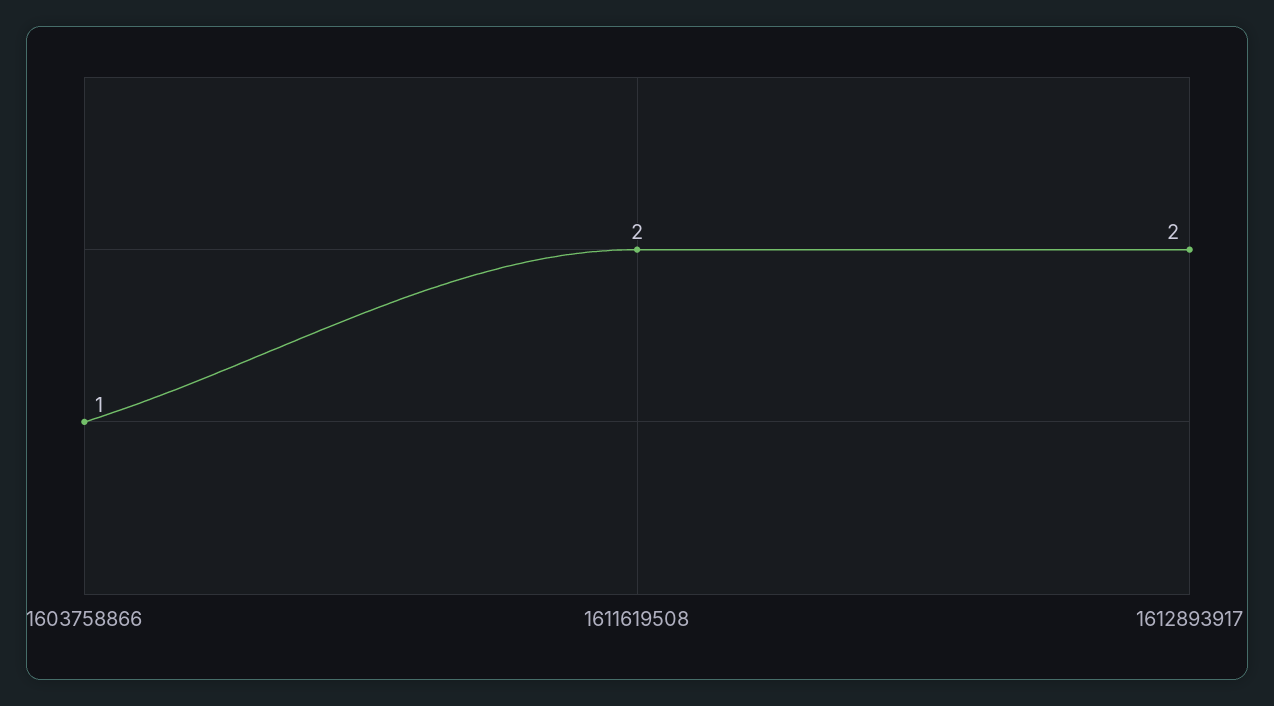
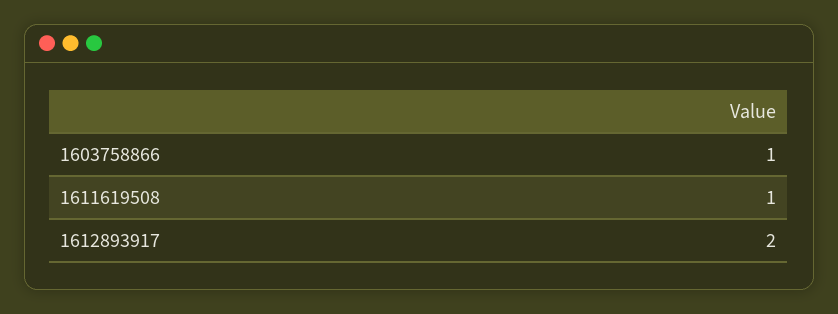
1611619508: 2 -> 1

